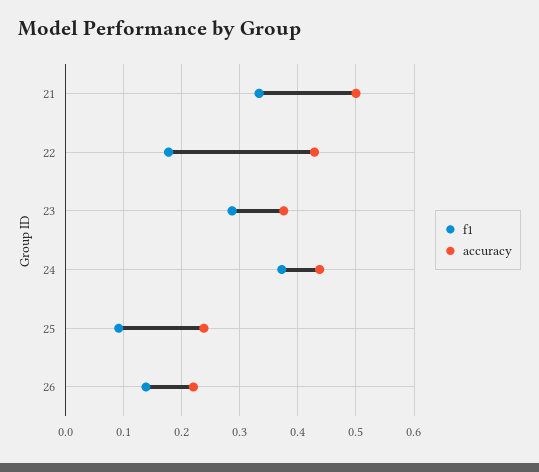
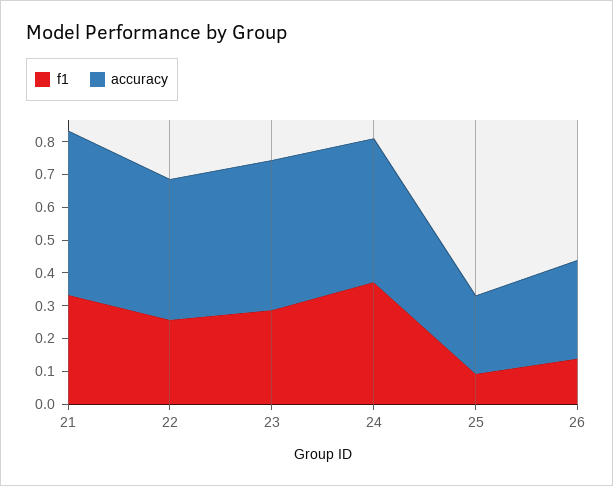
f1, 22: 0.18 -> 0.25
accuracy, 23: 0.38 -> 0.45
accuracy, 26: 0.22 -> 0.3

